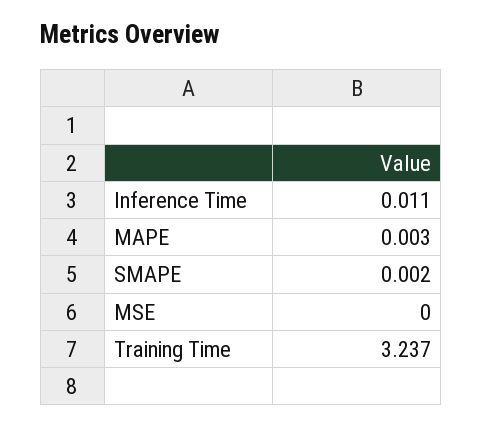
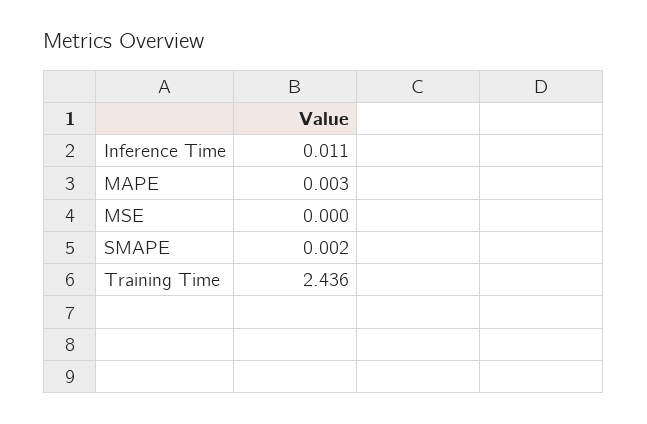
Training Time: 3.237 -> 2.436

